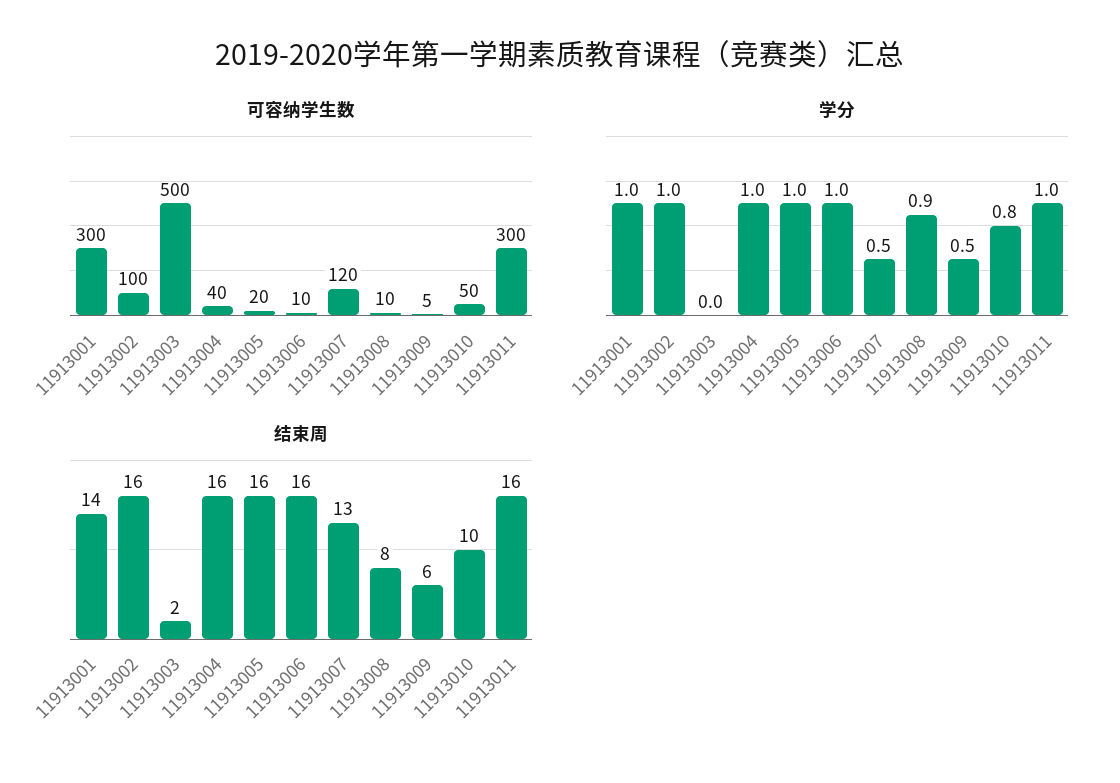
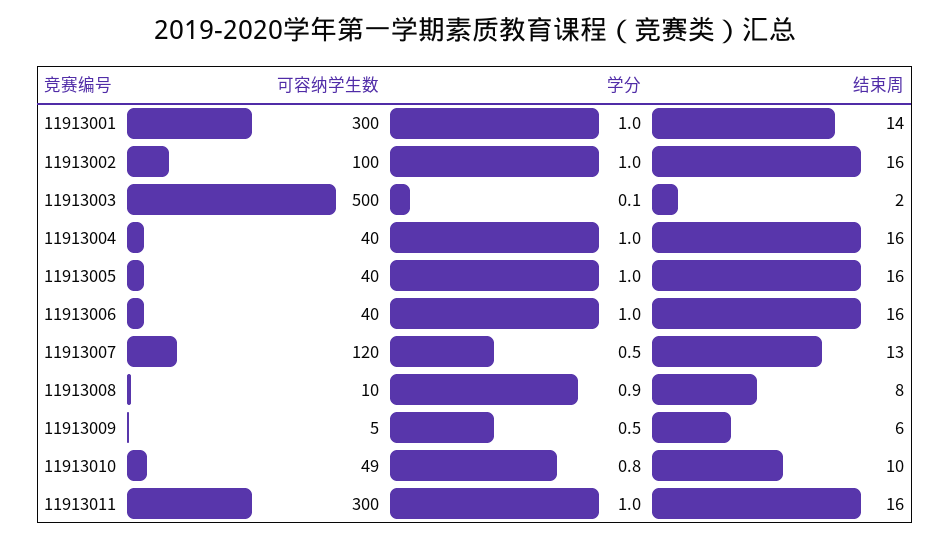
可容纳学生数, 11913005: 20 -> 40
可容纳学生数, 11913006: 10 -> 40
可容纳学生数, 11913010: 50 -> 49
学分, 11913003: 0 -> 0.1

